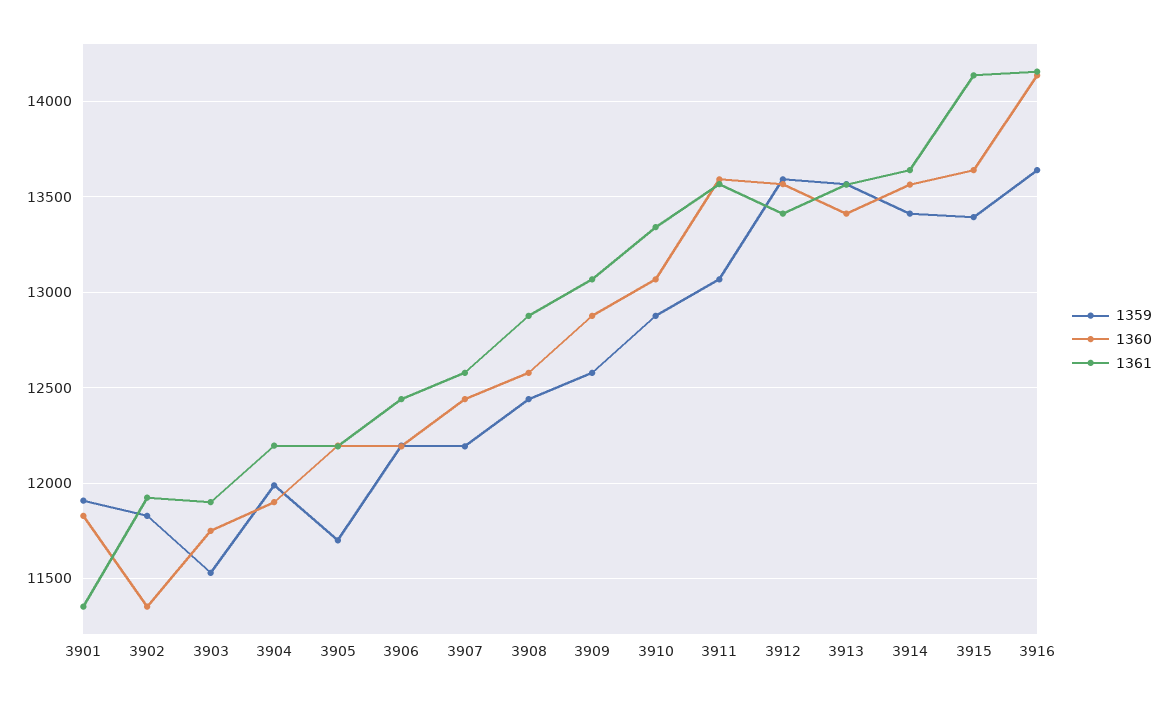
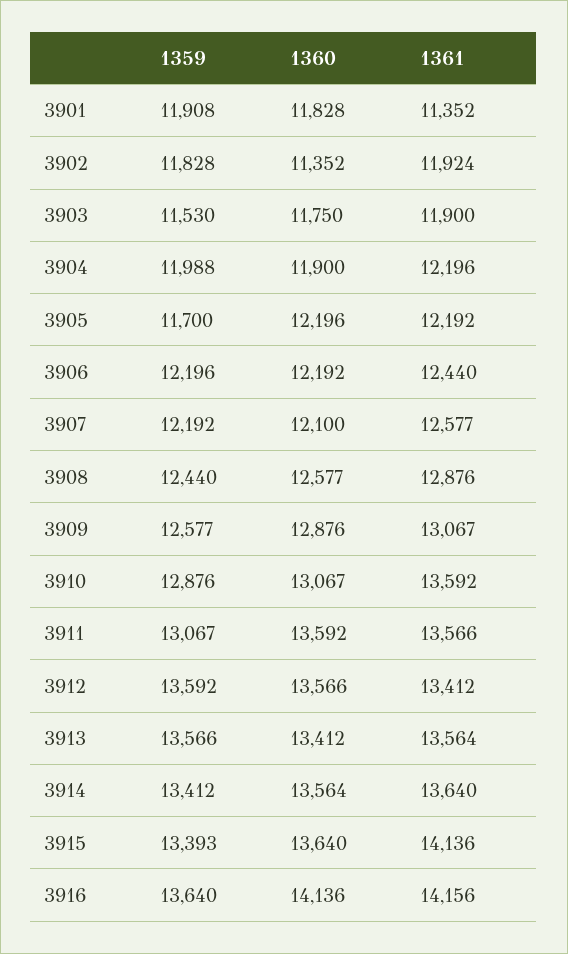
1360, 3907: 12450 -> 12100
1361, 3910: 13350 -> 13592

